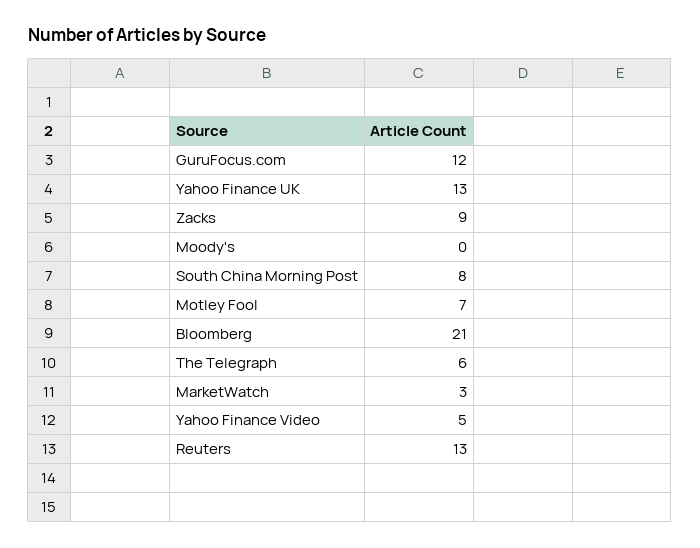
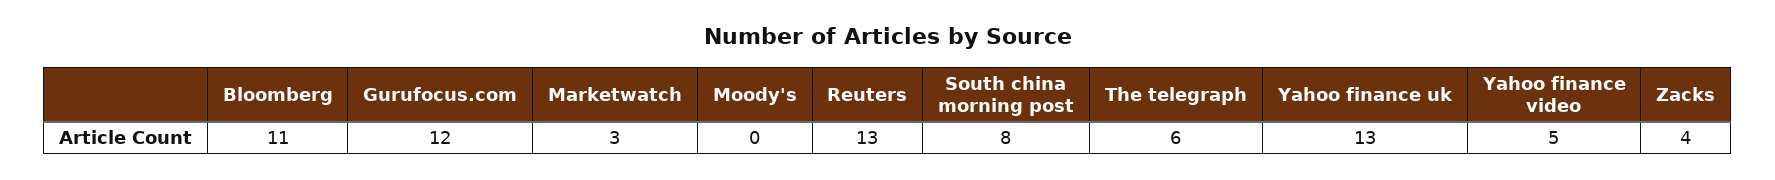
Zacks: 9 -> 4
Motley Fool: 7 -> none
Bloomberg: 21 -> 11

